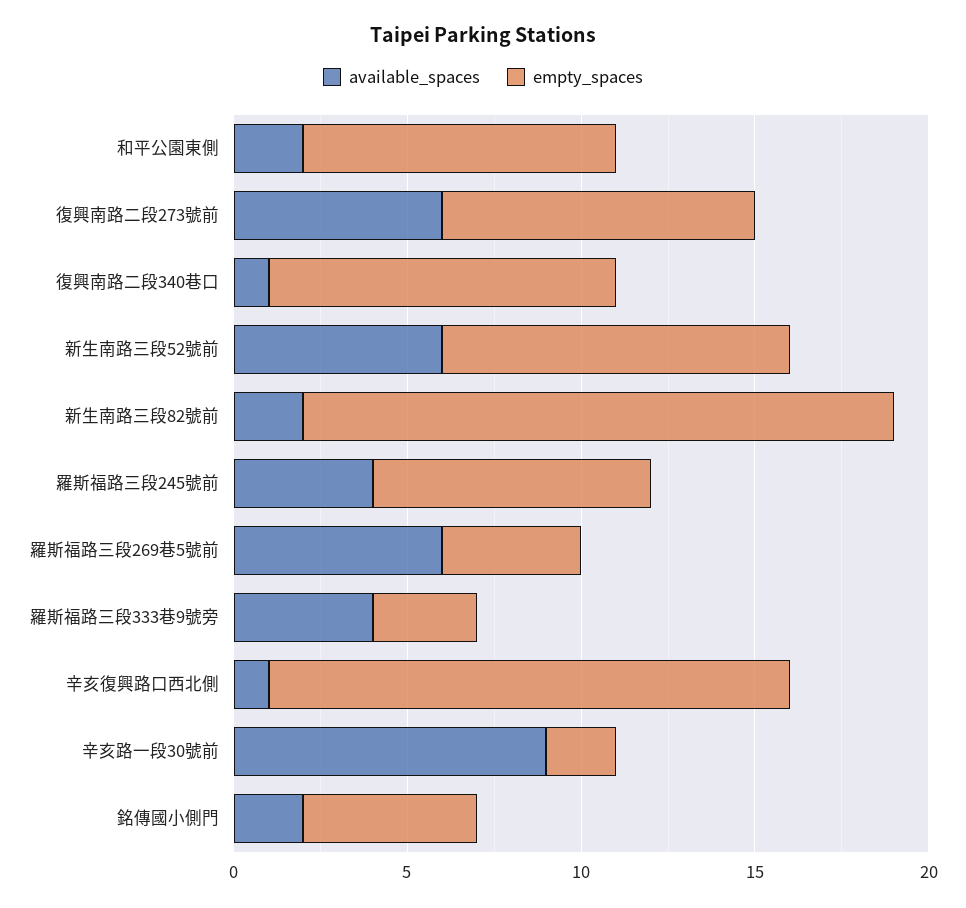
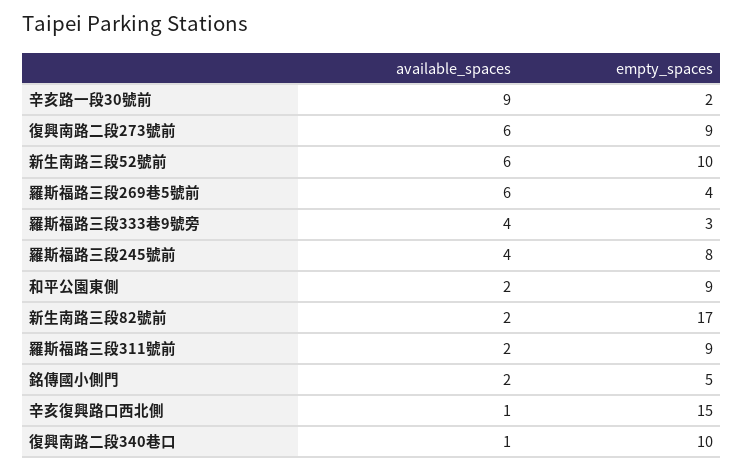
available_spaces, 羅斯福路三段311號前: none -> 2
empty_spaces, 羅斯福路三段311號前: none -> 9

